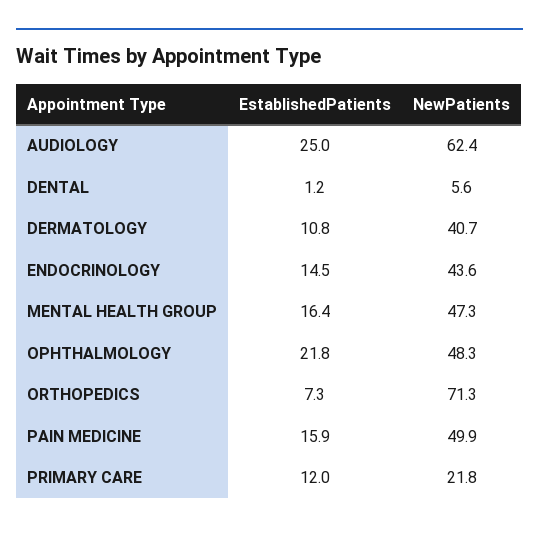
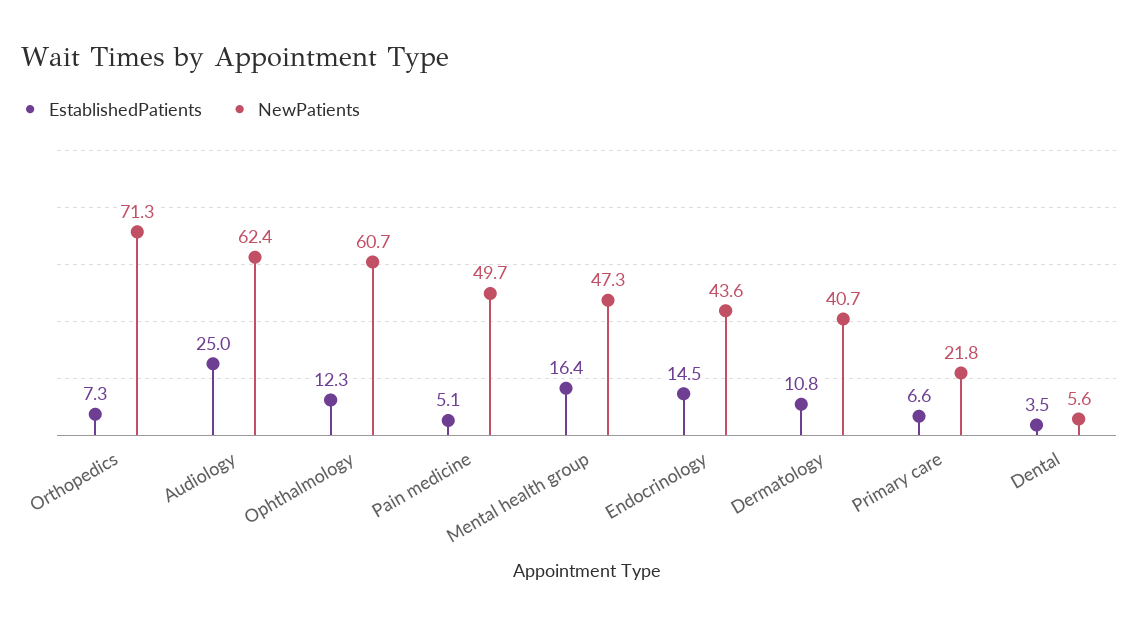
EstablishedPatients, DENTAL: 1.2 -> 3.5
EstablishedPatients, OPHTHALMOLOGY: 21.8 -> 12.3
NewPatients, OPHTHALMOLOGY: 48.3 -> 60.7
EstablishedPatients, PAIN MEDICINE: 15.9 -> 5.1
NewPatients, PAIN MEDICINE: 49.9 -> 49.7
EstablishedPatients, PRIMARY CARE: 12 -> 6.6

